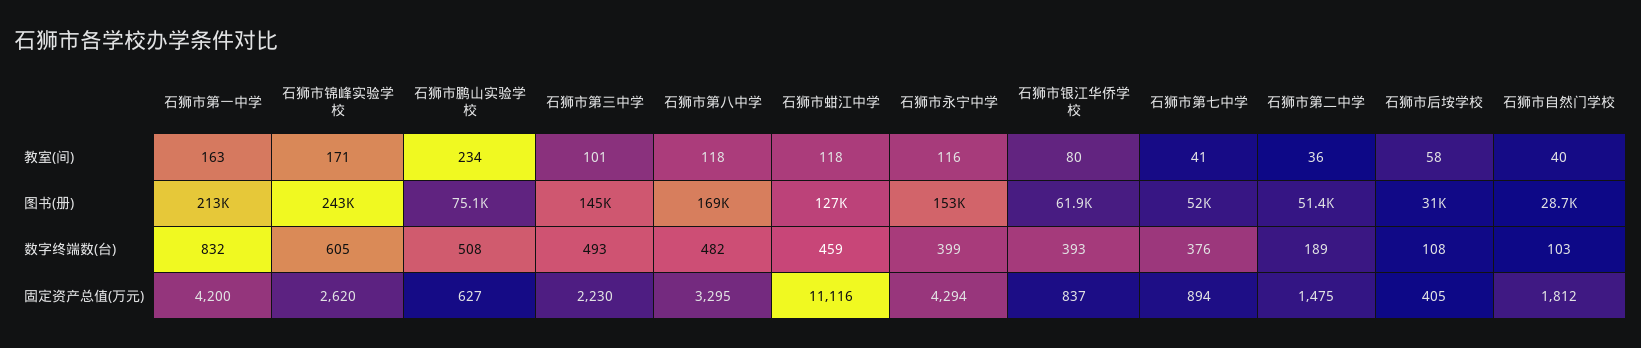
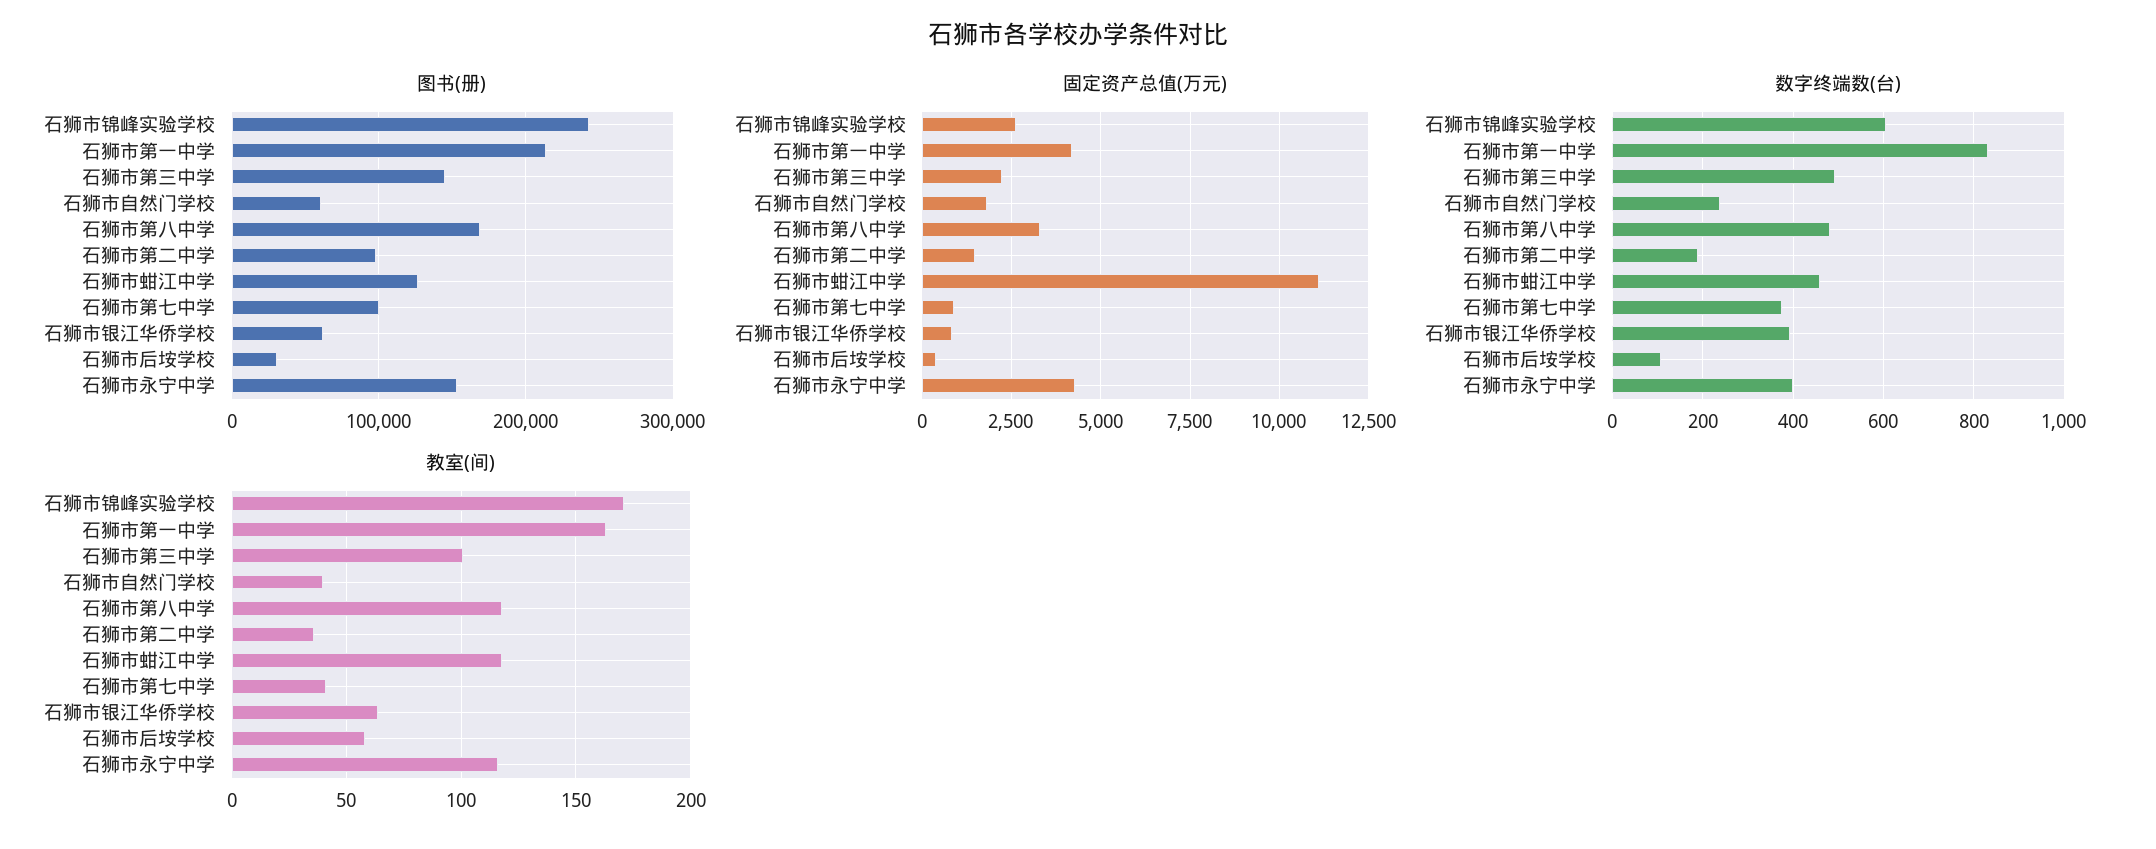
教室(间), 石狮市鹏山实验学校: 234 -> none
教室(间), 石狮市银江华侨学校: 80 -> 65
图书(册), 石狮市鹏山实验学校: 75100 -> none
图书(册), 石狮市第七中学: 52000 -> 100000
图书(册), 石狮市第二中学: 51400 -> 100000
图书(册), 石狮市自然门学校: 28700 -> 60000
数字终端数(台), 石狮市鹏山实验学校: 508 -> none
数字终端数(台), 石狮市自然门学校: 103 -> 240
固定资产总值(万元), 石狮市鹏山实验学校: 627 -> none

